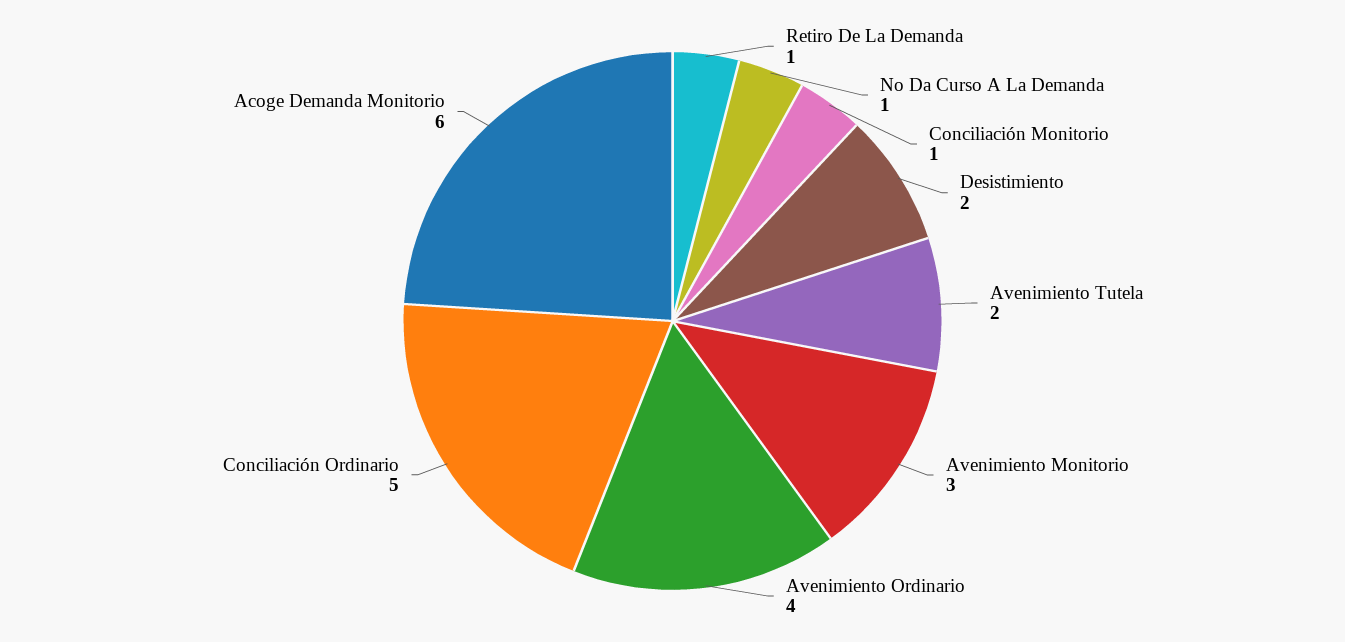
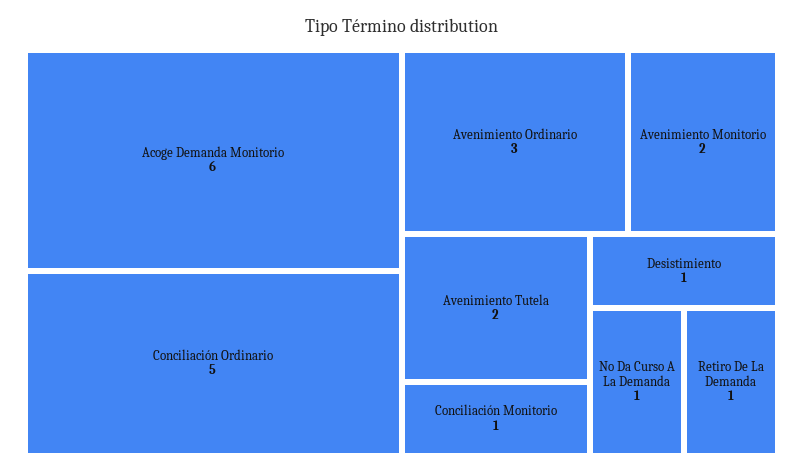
Desistimiento: 2 -> 1
Avenimiento Monitorio: 3 -> 2
Avenimiento Ordinario: 4 -> 3

